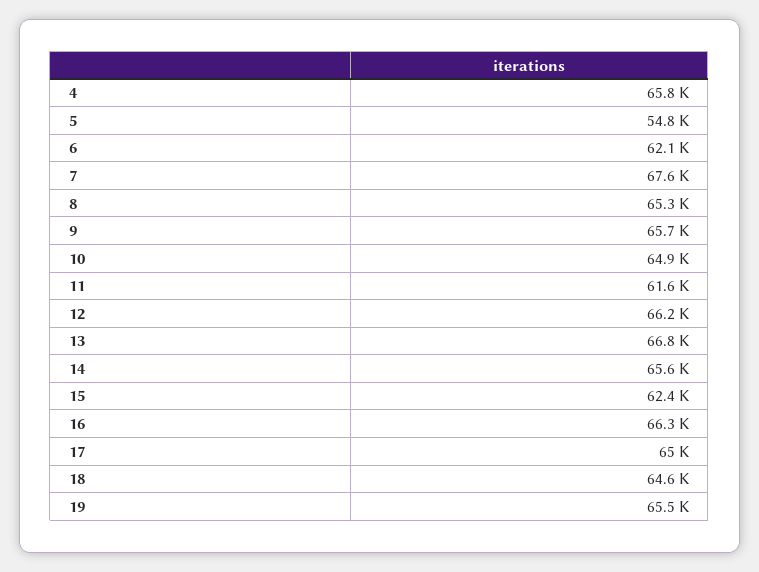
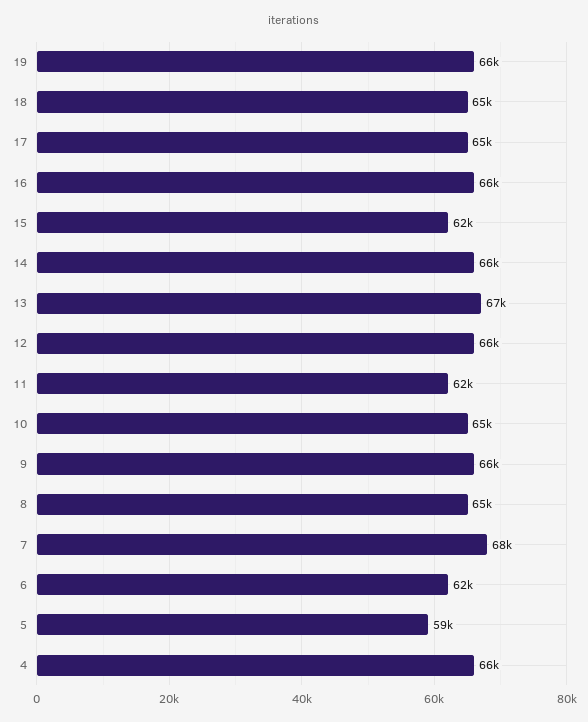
5: 54800 -> 59000

